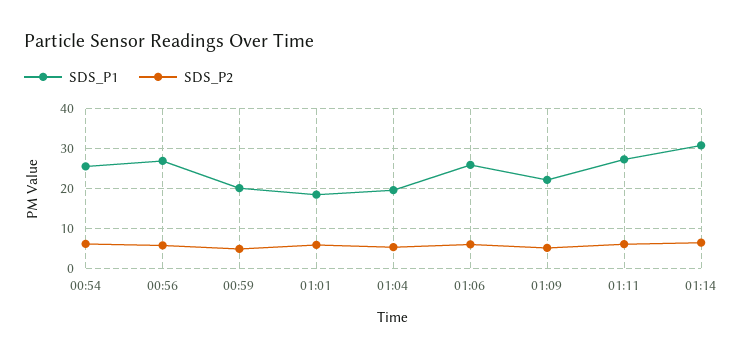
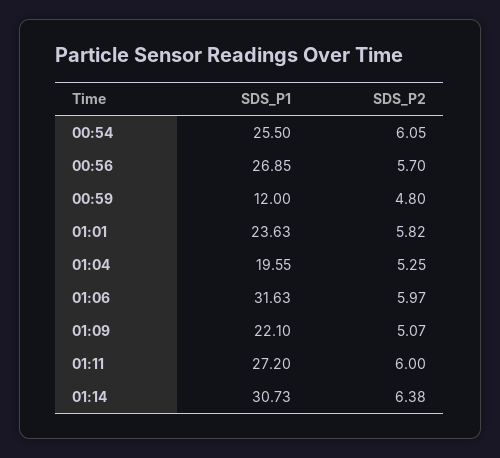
SDS_P1, 00:59: 20 -> 12
SDS_P1, 01:01: 18 -> 23.63
SDS_P1, 01:06: 26 -> 31.63

